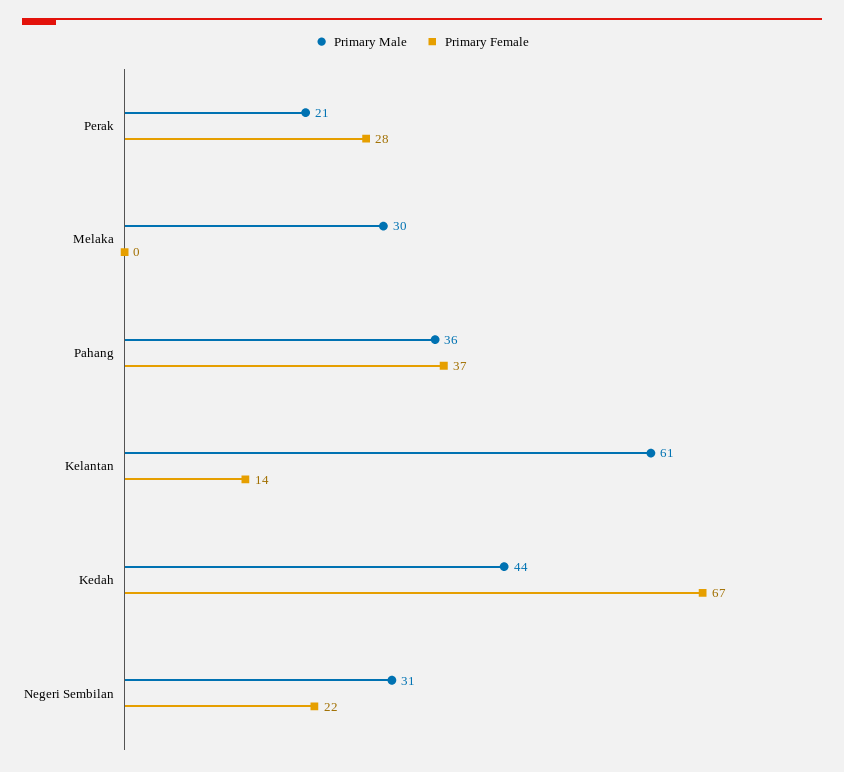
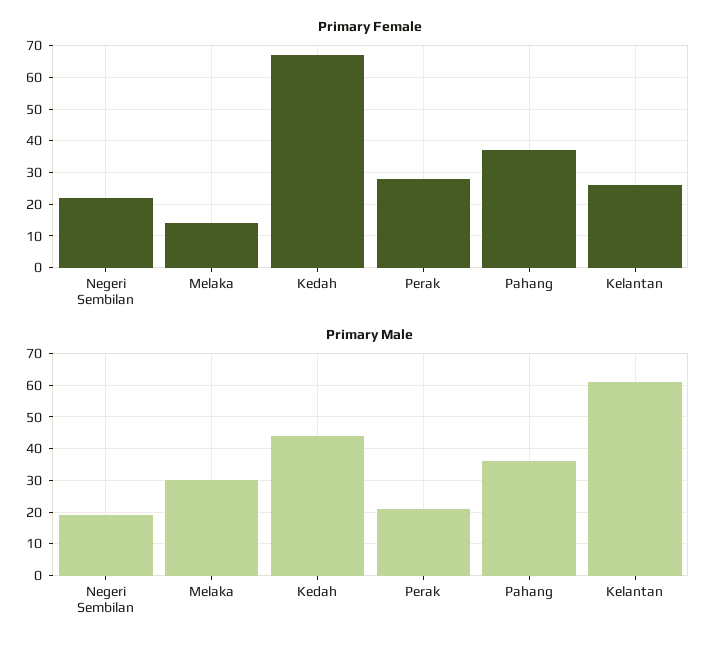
Primary Female, Melaka: 0 -> 15
Primary Female, Kelantan: 14 -> 25
Primary Male, Negeri Sembilan: 31 -> 20

